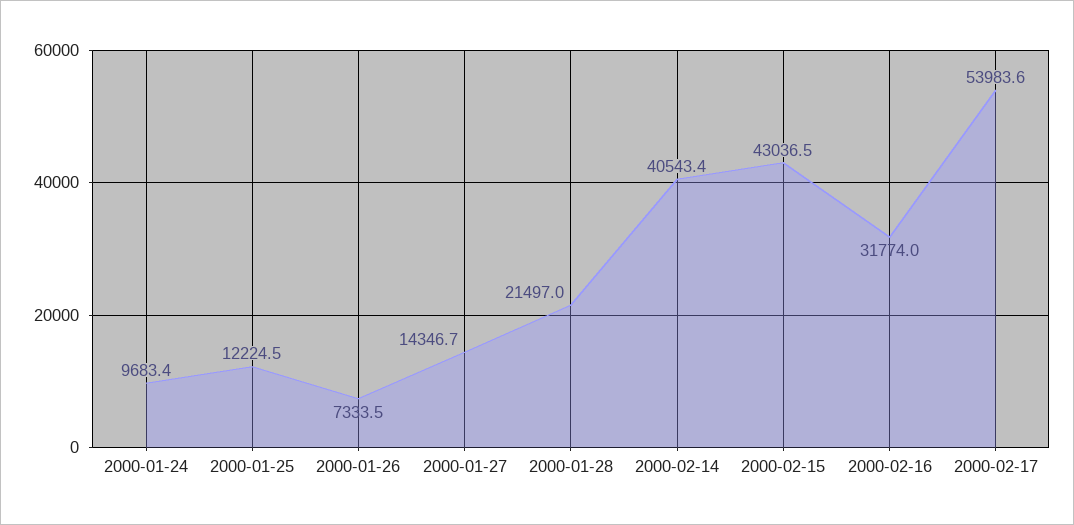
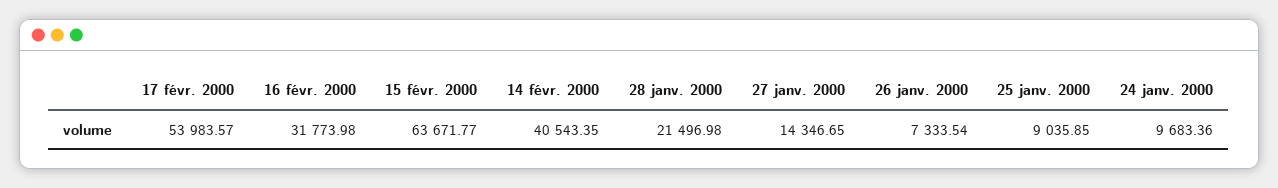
2000-01-25: 12224.5 -> 9035.85
2000-02-15: 43036.5 -> 63671.77

